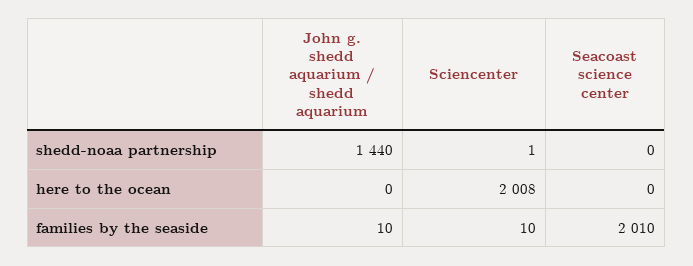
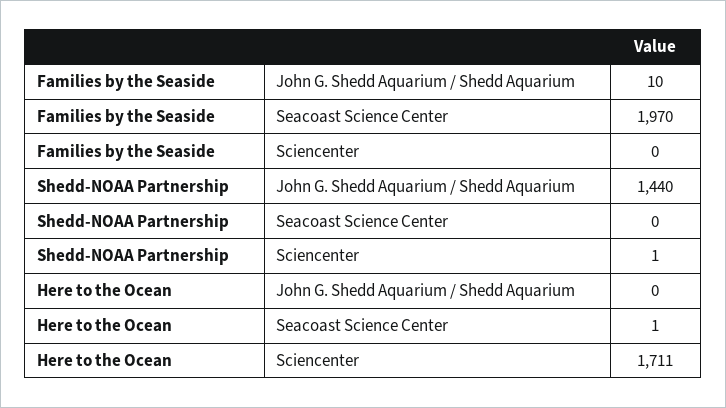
Sciencenter, here to the ocean: 2008 -> 1711
Seacoast science center, here to the ocean: 0 -> 1
Sciencenter, families by the seaside: 10 -> 0
Seacoast science center, families by the seaside: 2010 -> 1970

